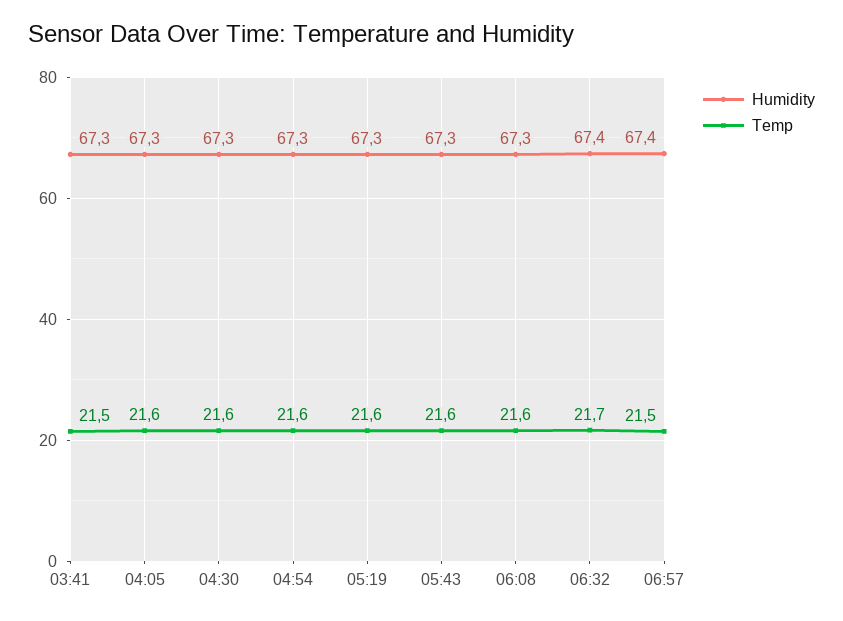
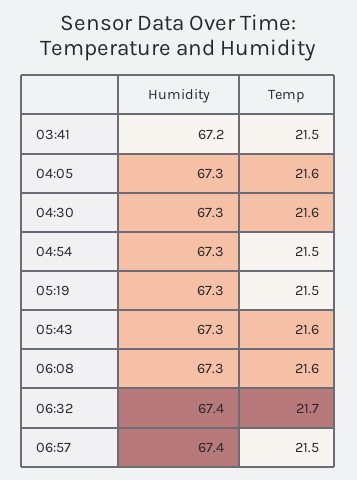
Humidity, 03:41: 67.3 -> 67.2
Temp, 04:54: 21.6 -> 21.5
Temp, 05:19: 21.6 -> 21.5

